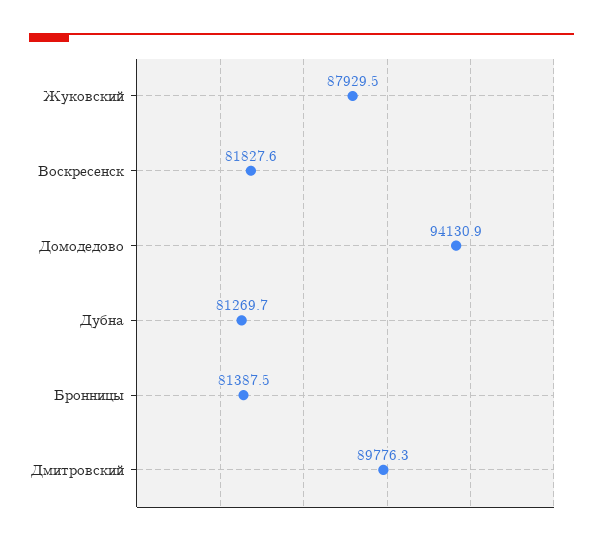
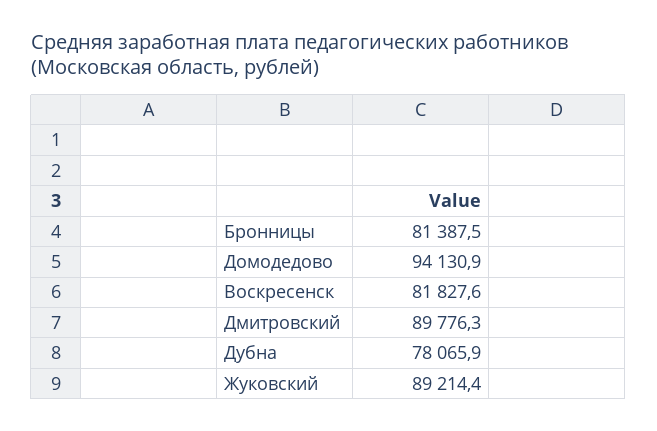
Жуковский: 87929.5 -> 89214.4
Дубна: 81269.7 -> 78065.9

